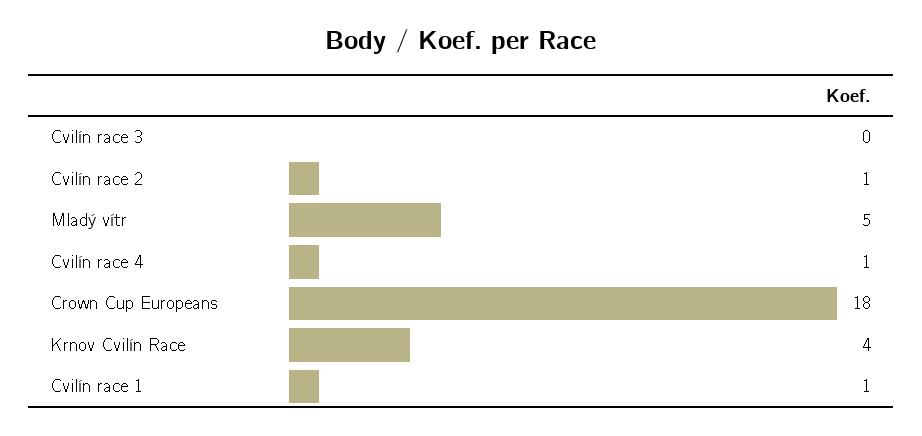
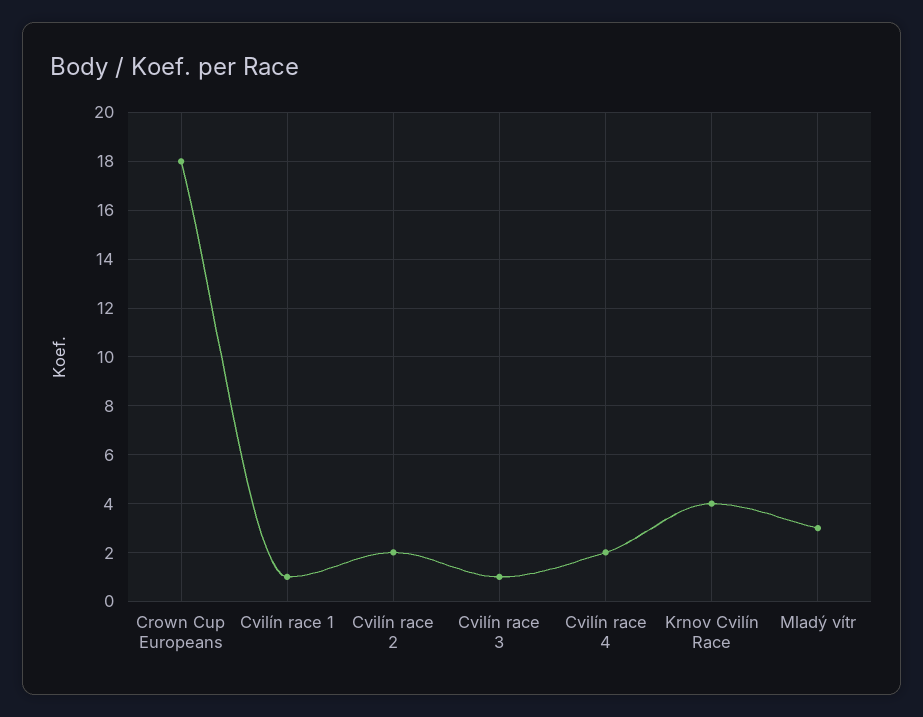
Cvilín race 3: 0 -> 1
Cvilín race 2: 1 -> 2
Mladý vítr: 5 -> 3
Cvilín race 4: 1 -> 2

